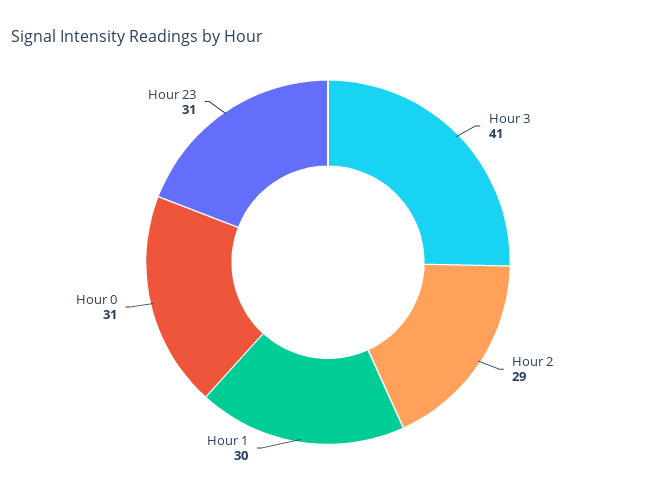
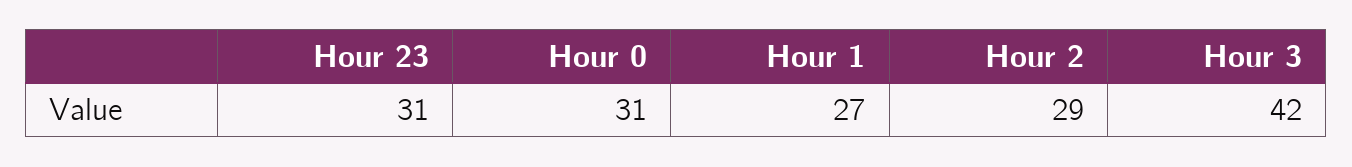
Hour 3: 41 -> 42
Hour 1: 30 -> 27

